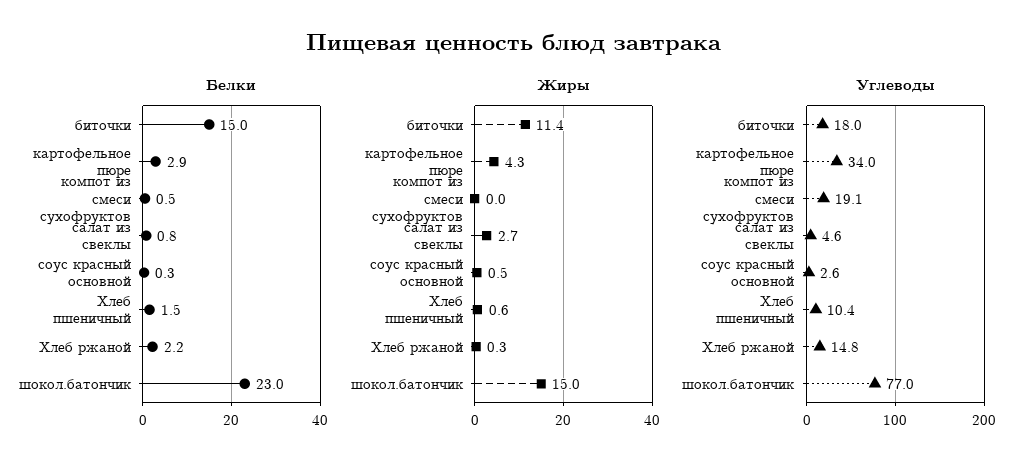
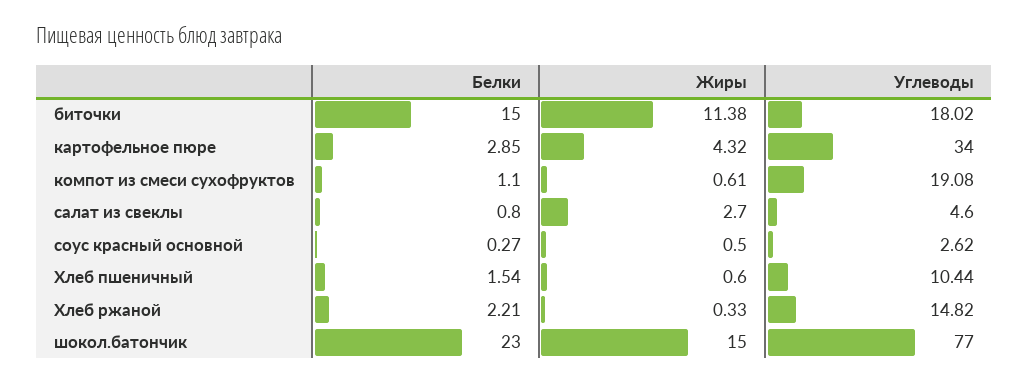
Белки, компот из смеси сухофруктов: 0.5 -> 1.1
Жиры, компот из смеси сухофруктов: 0 -> 0.61

